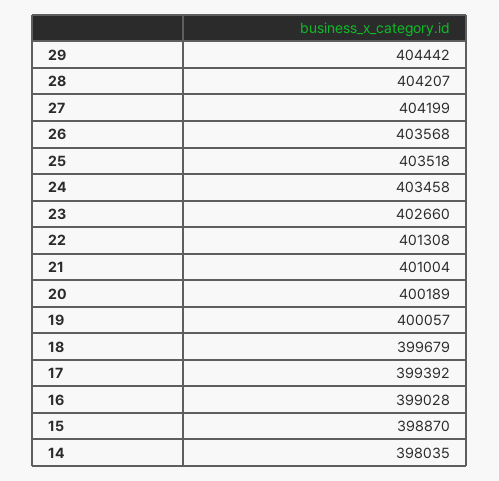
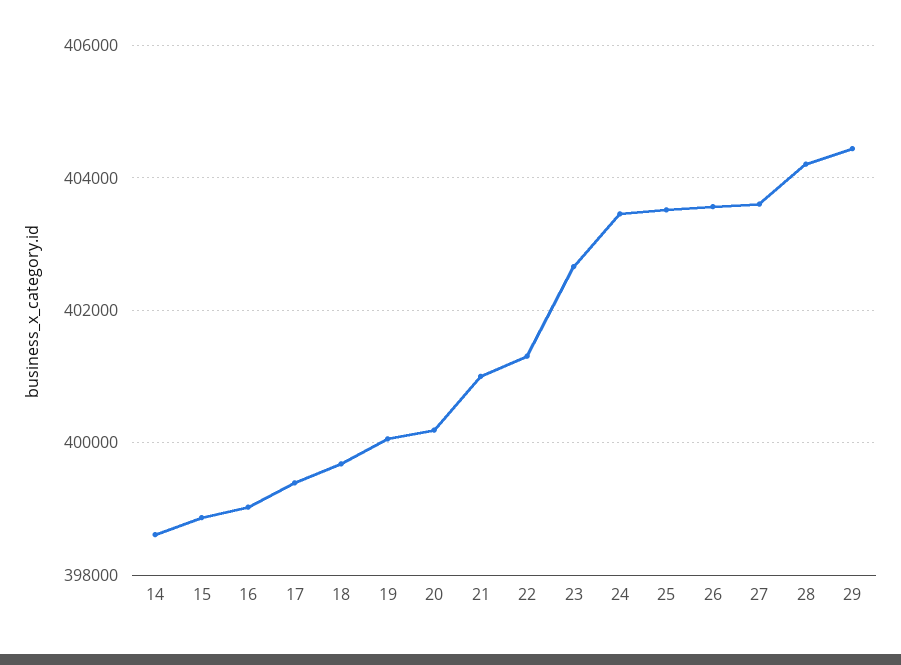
27: 404199 -> 403600
14: 398035 -> 398600

